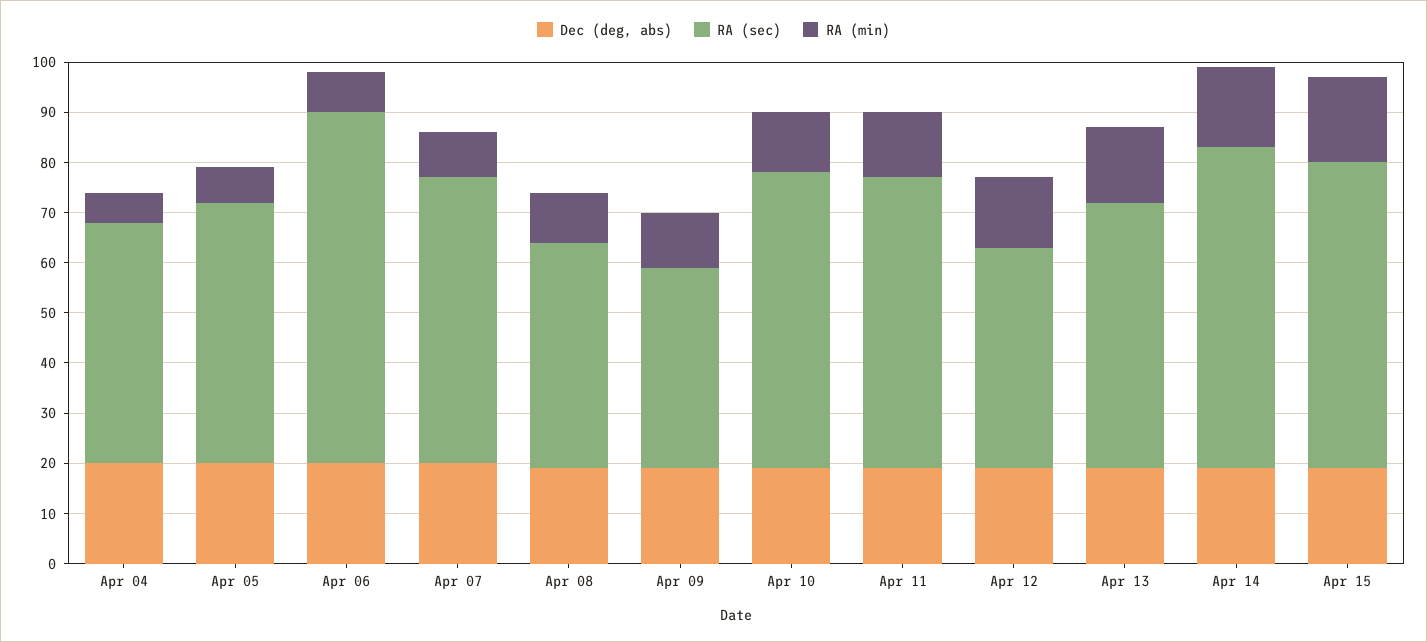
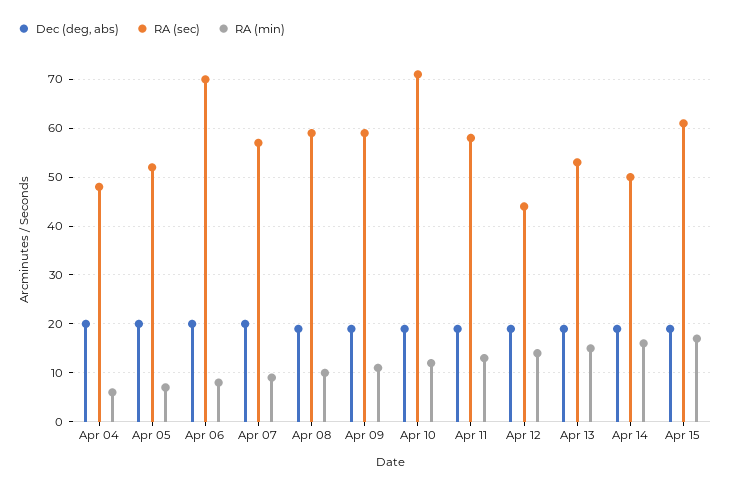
RA (sec), Apr 08: 45 -> 60
RA (sec), Apr 09: 40 -> 60
RA (sec), Apr 10: 60 -> 70
RA (sec), Apr 14: 65 -> 50

